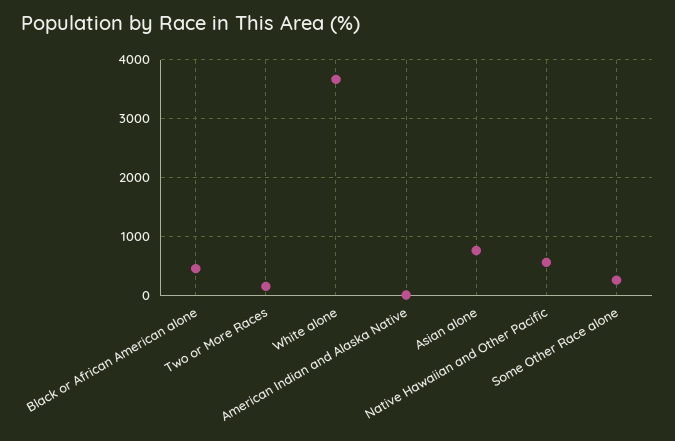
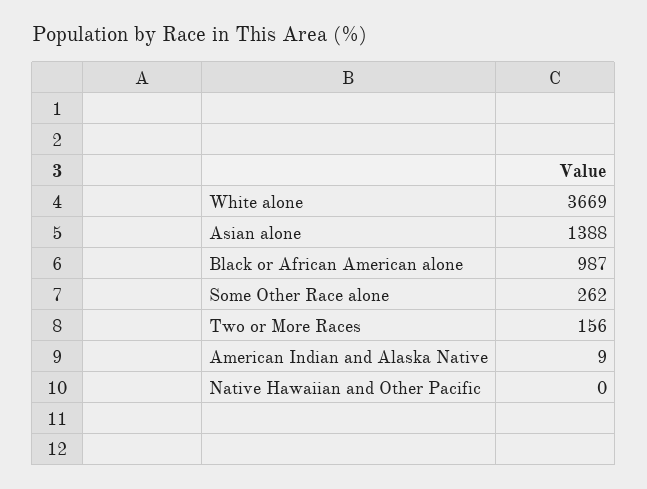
Black or African American alone: 400 -> 987
Asian alone: 800 -> 1388
Native Hawaiian and Other Pacific: 600 -> 0

